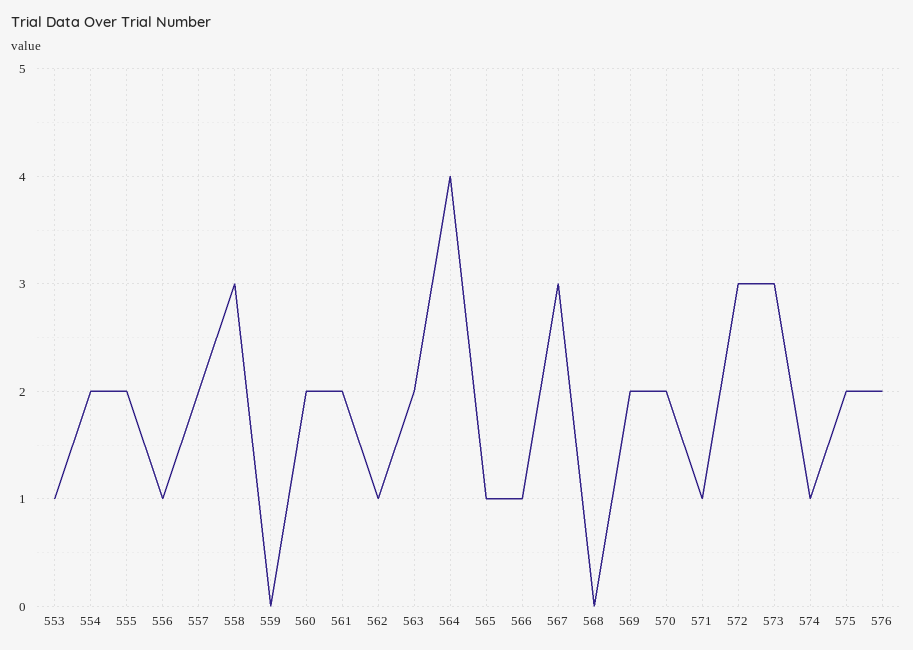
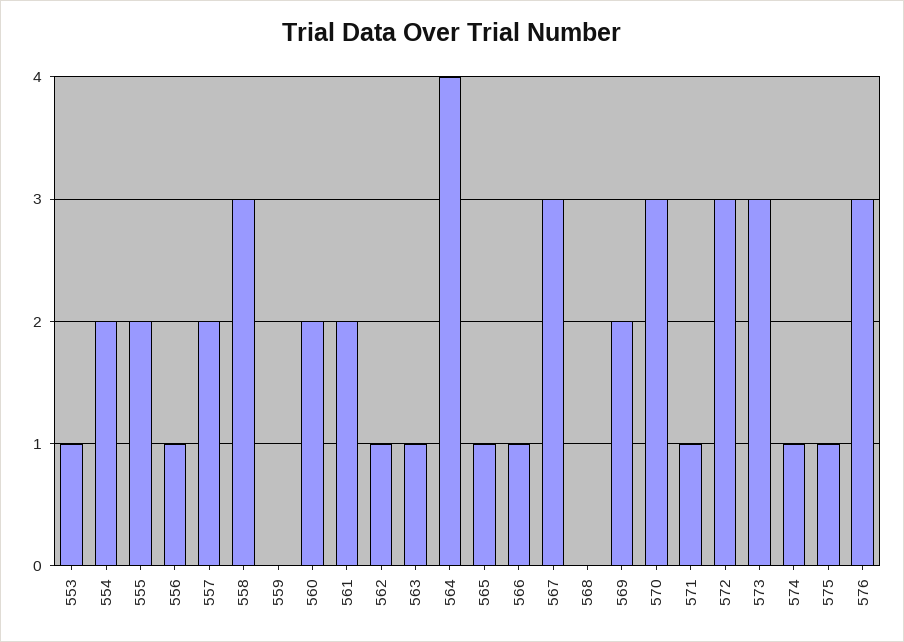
563: 2 -> 1
570: 2 -> 3
575: 2 -> 1
576: 2 -> 3

